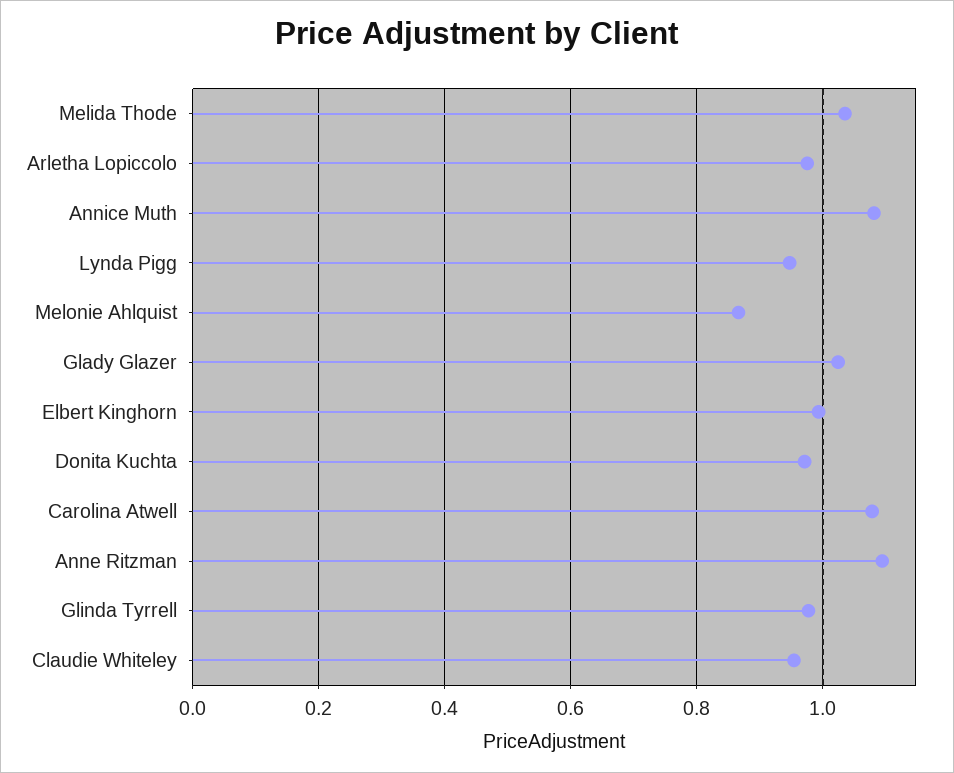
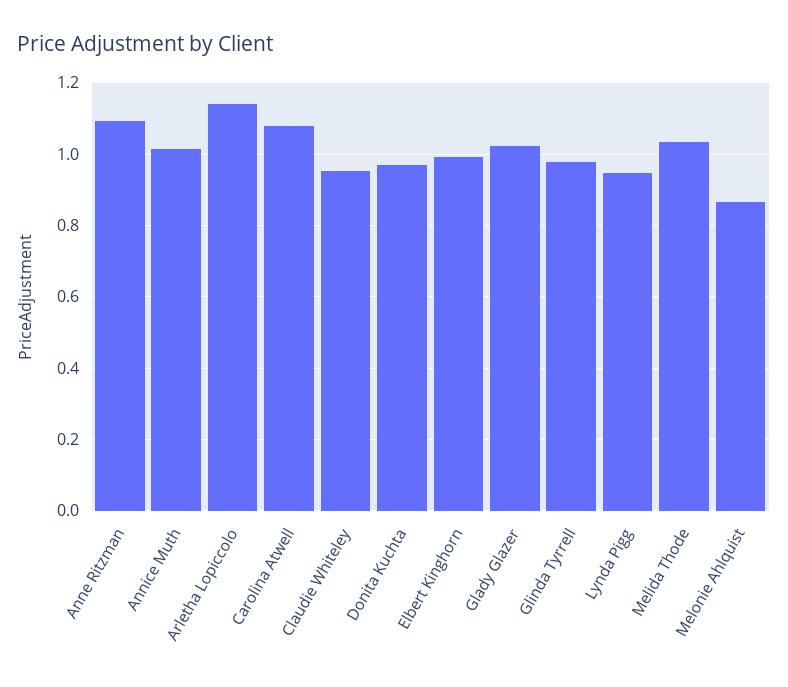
Arletha Lopiccolo: 0.98 -> 1.14
Annice Muth: 1.08 -> 1.02

